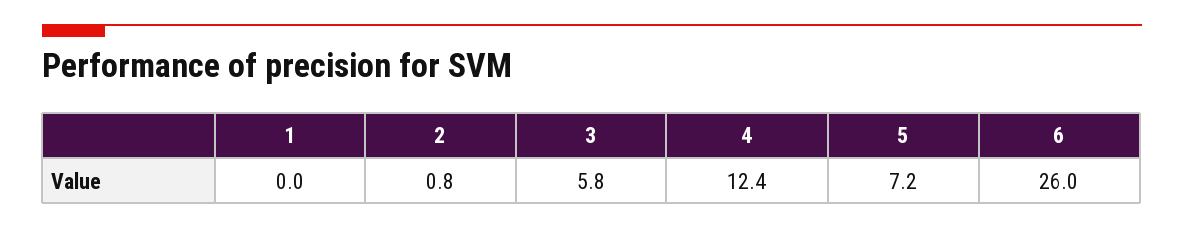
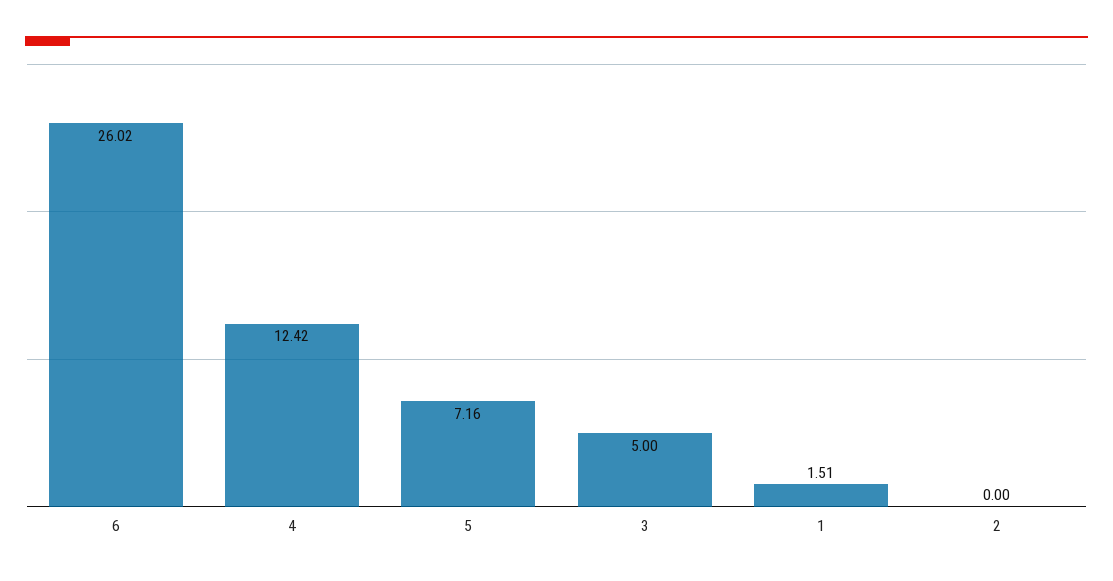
1: 0 -> 1.51
2: 0.8 -> 0
3: 5.8 -> 5

